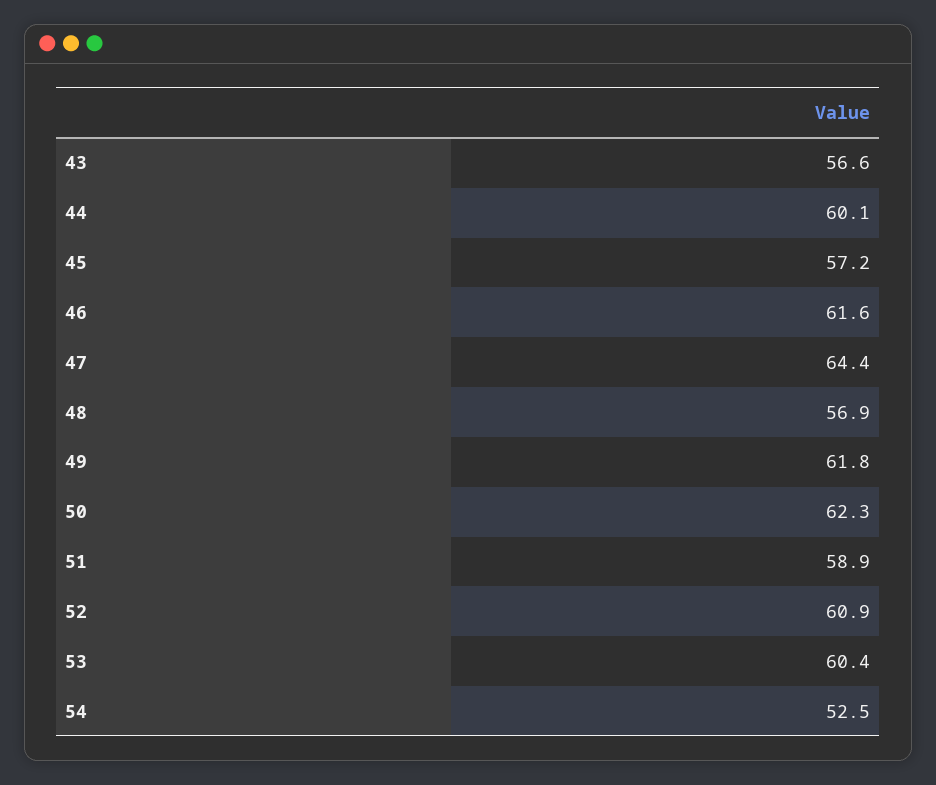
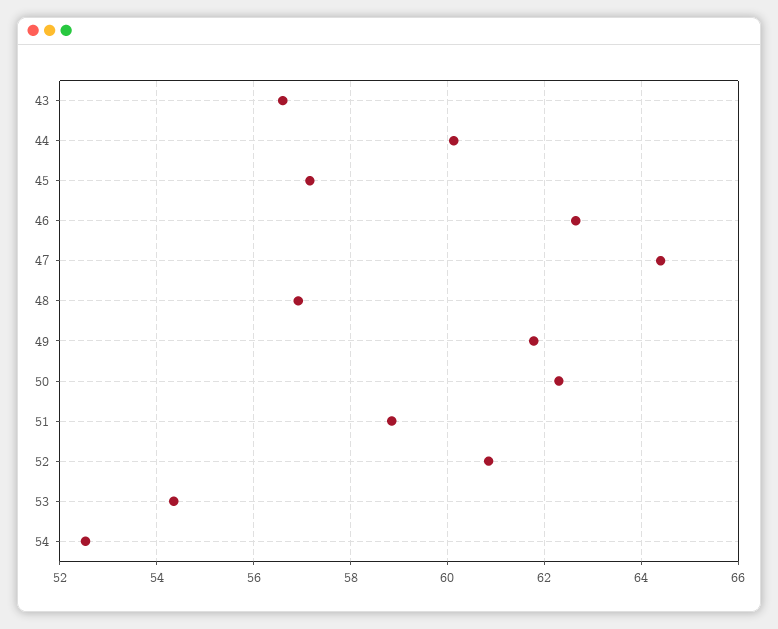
46: 61.6 -> 62.6
53: 60.4 -> 54.4

